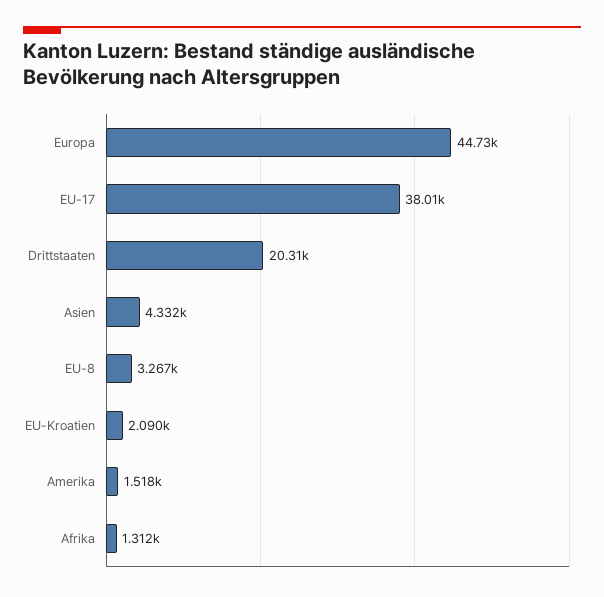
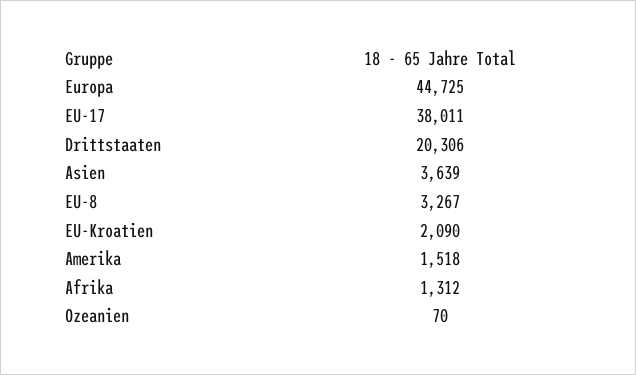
Asien: 4332 -> 3639
Ozeanien: none -> 70

